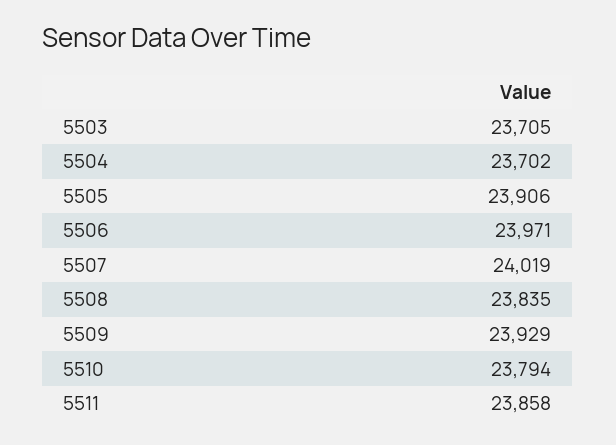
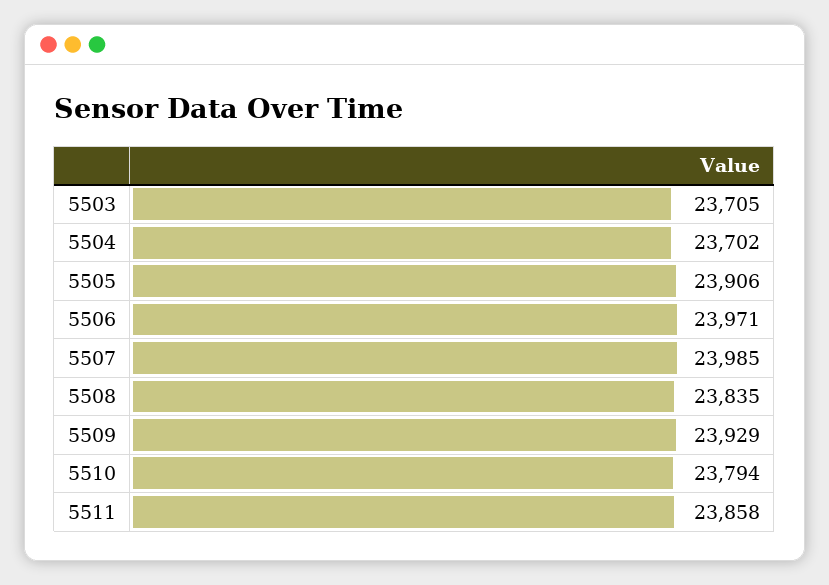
5507: 24019 -> 23985

